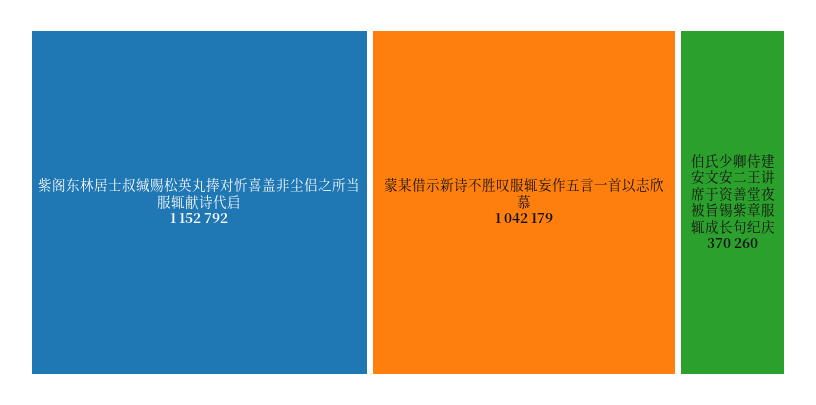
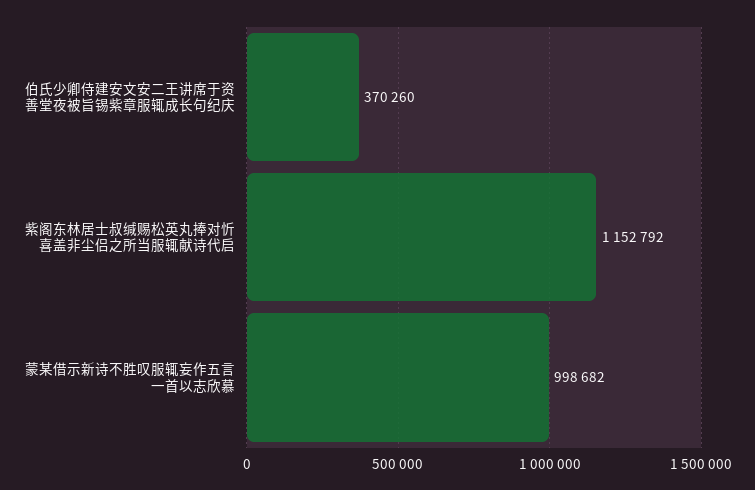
蒙某借示新诗不胜叹服辄妄作五言一首以志欣慕: 1042179 -> 998682

